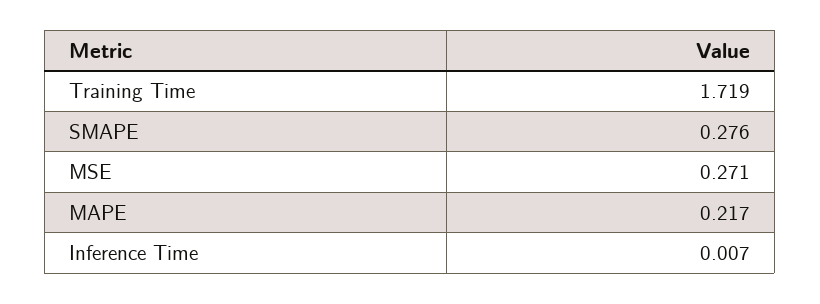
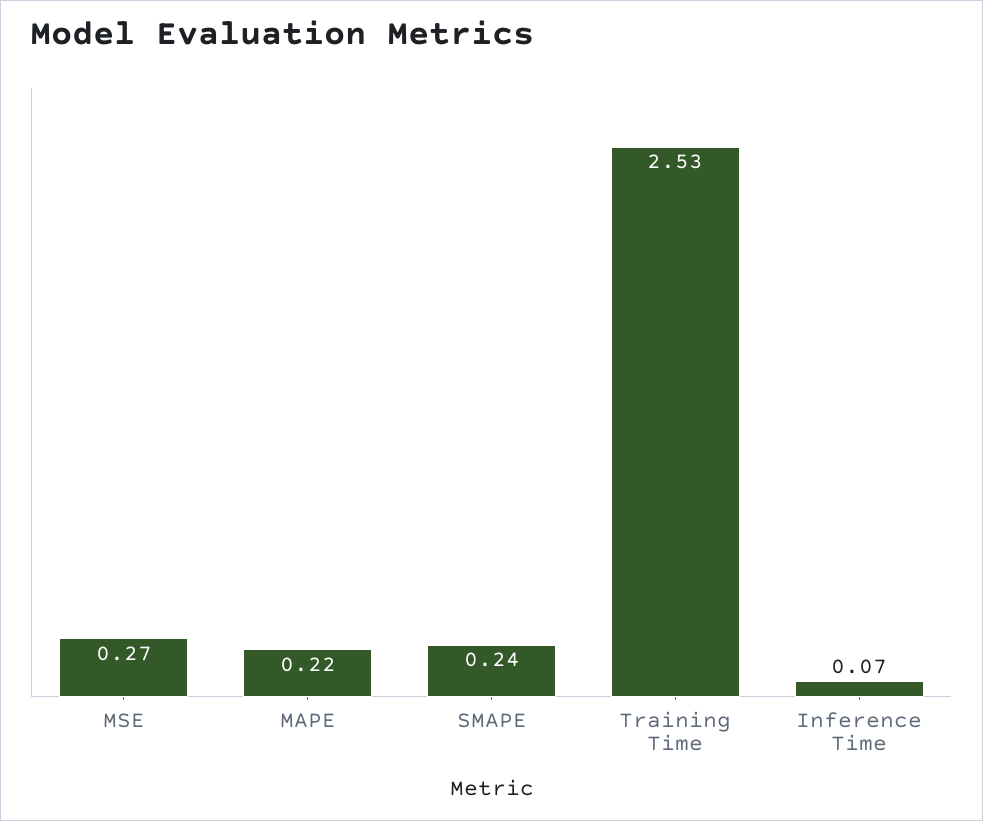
Training Time: 1.719 -> 2.53
SMAPE: 0.276 -> 0.24
Inference Time: 0.007 -> 0.07

